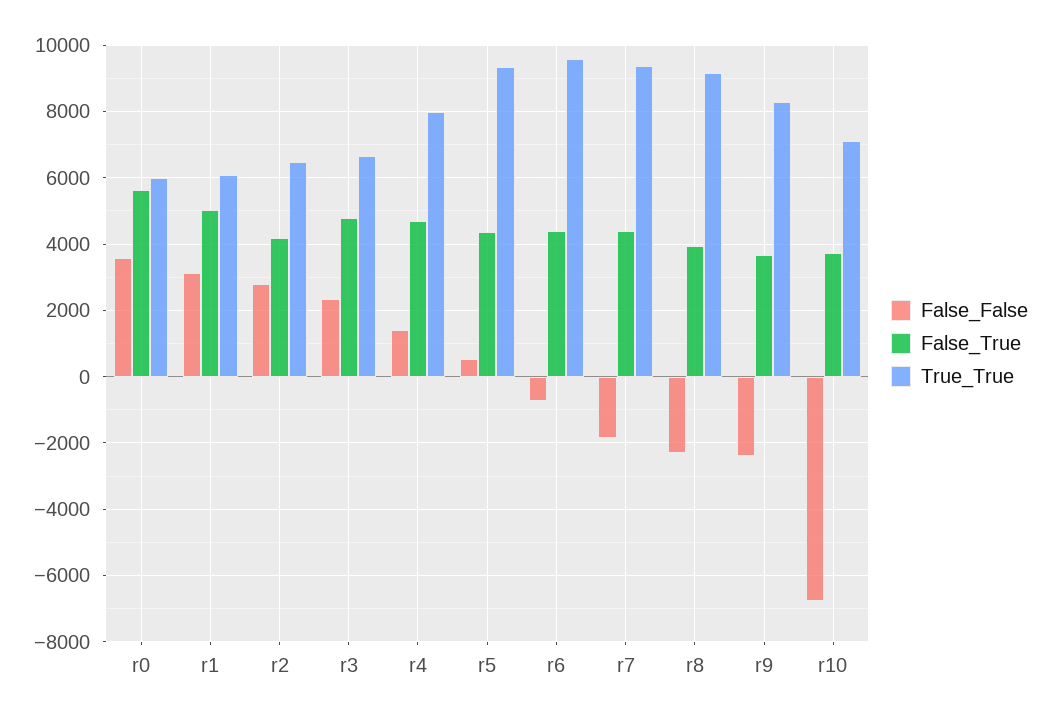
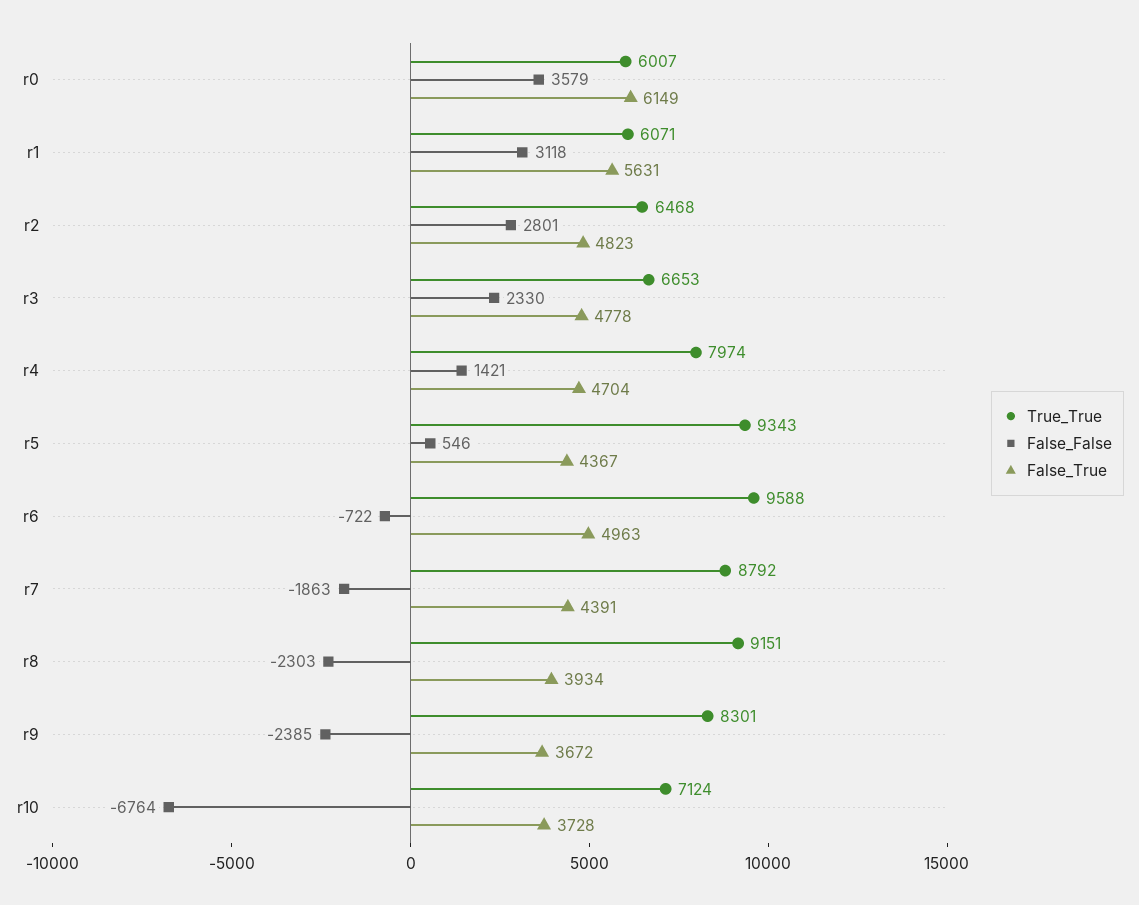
False_True, r0: 5600 -> 6149
False_True, r1: 5000 -> 5631
False_True, r2: 4200 -> 4823
False_True, r6: 4400 -> 4963
True_True, r7: 9400 -> 8792

